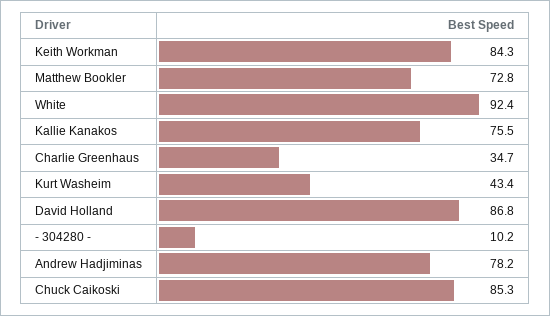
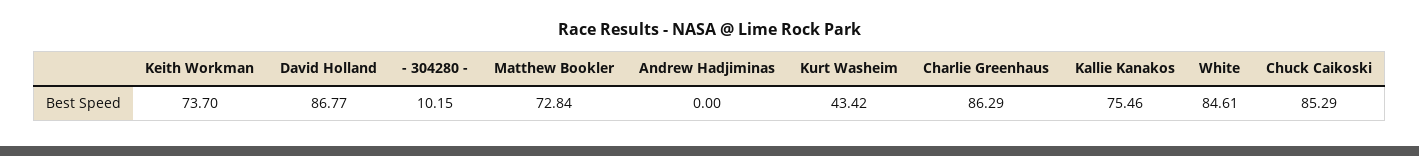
Keith Workman: 84.3 -> 73.7
White: 92.4 -> 84.61
Charlie Greenhaus: 34.7 -> 86.29
Andrew Hadjiminas: 78.2 -> 0

